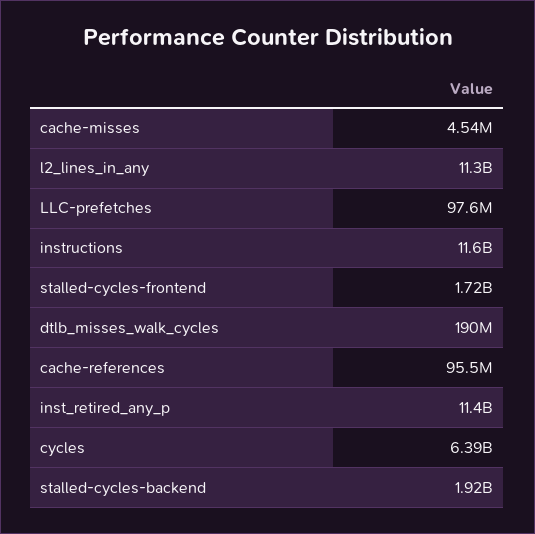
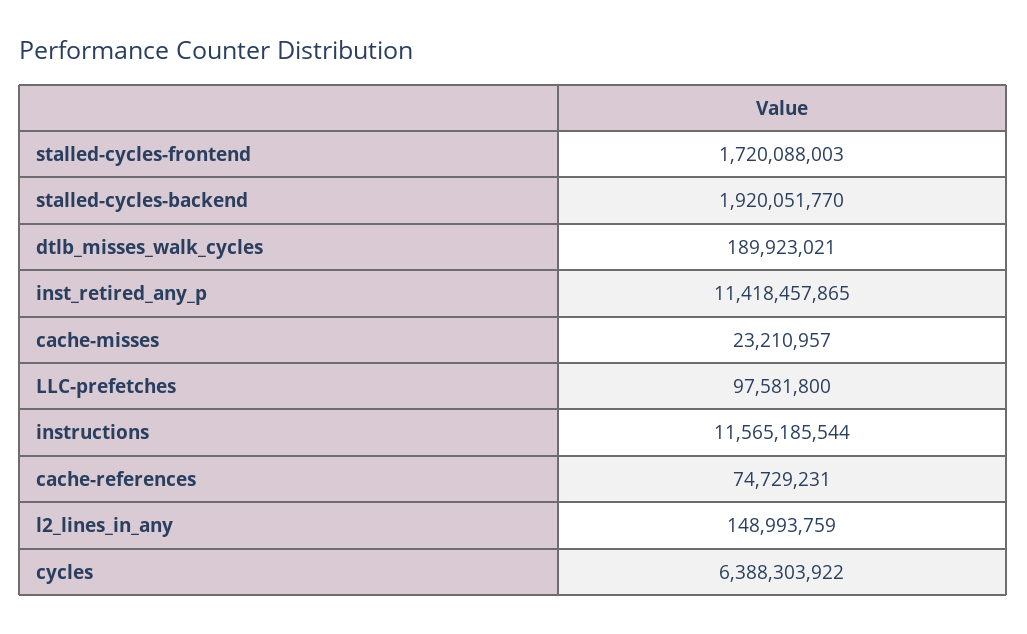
cache-misses: 4540000 -> 23210957
l2_lines_in_any: 11300000000 -> 148993759
cache-references: 95500000 -> 74729231

